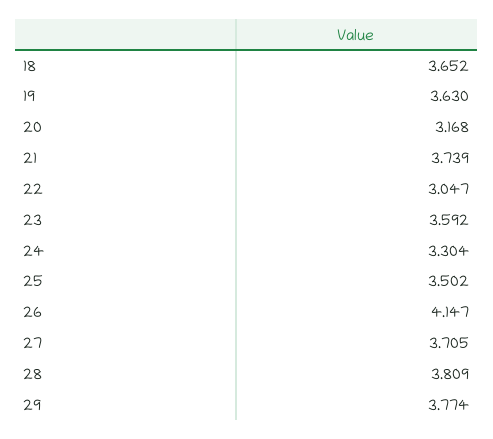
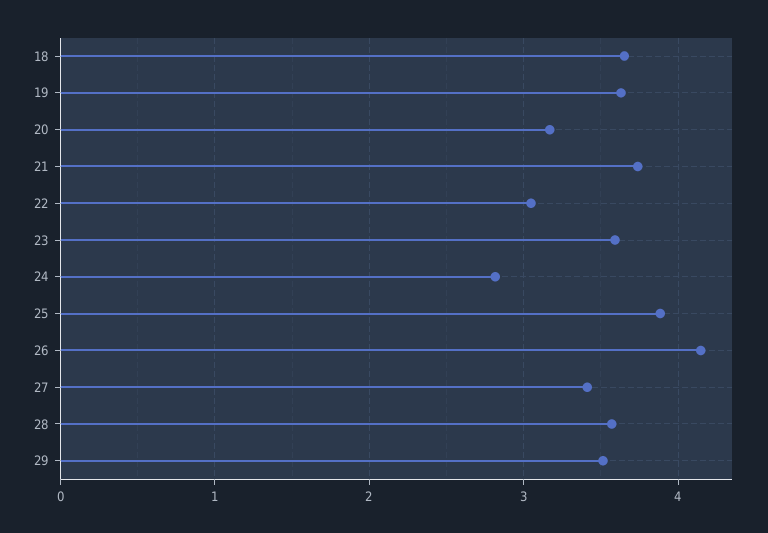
24: 3.304 -> 2.8
25: 3.502 -> 3.9
27: 3.705 -> 3.4
28: 3.809 -> 3.6
29: 3.774 -> 3.5

